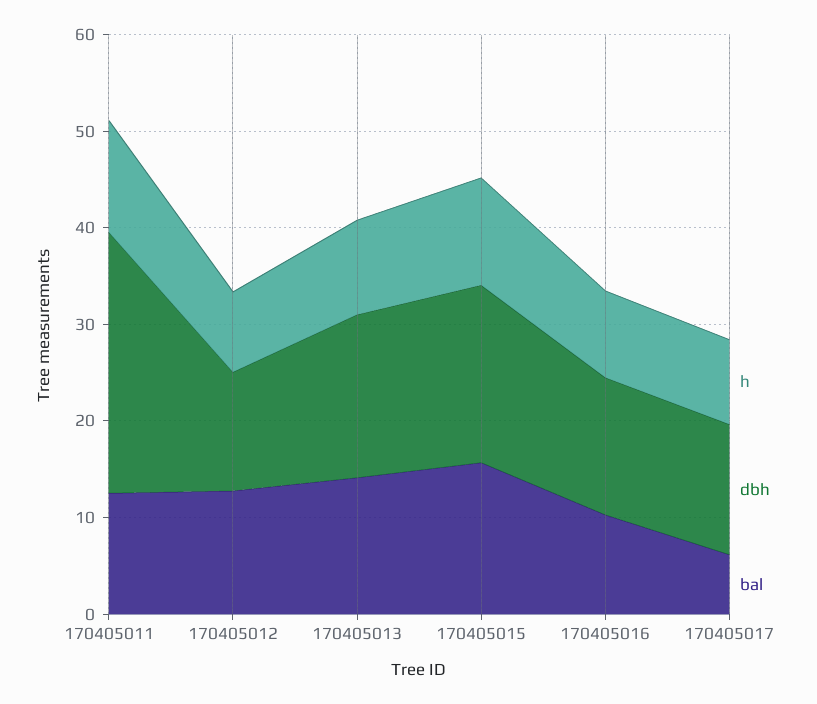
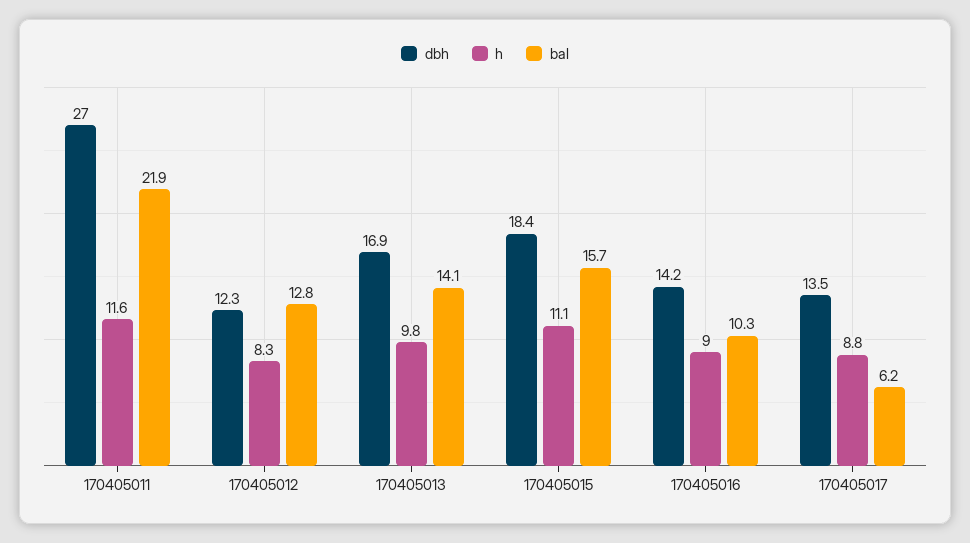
bal, 170405011: 12 -> 21.9

